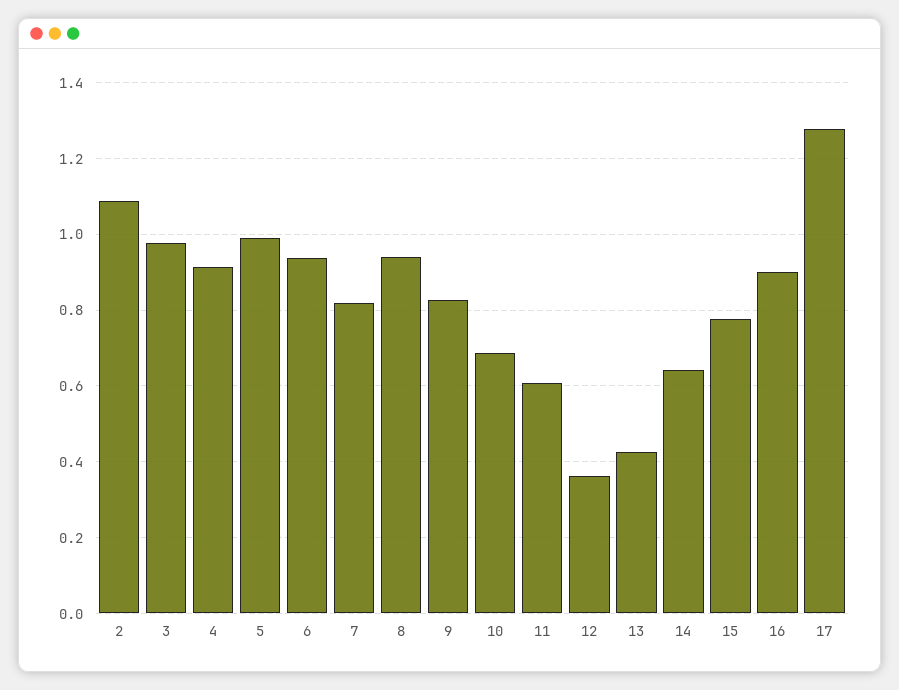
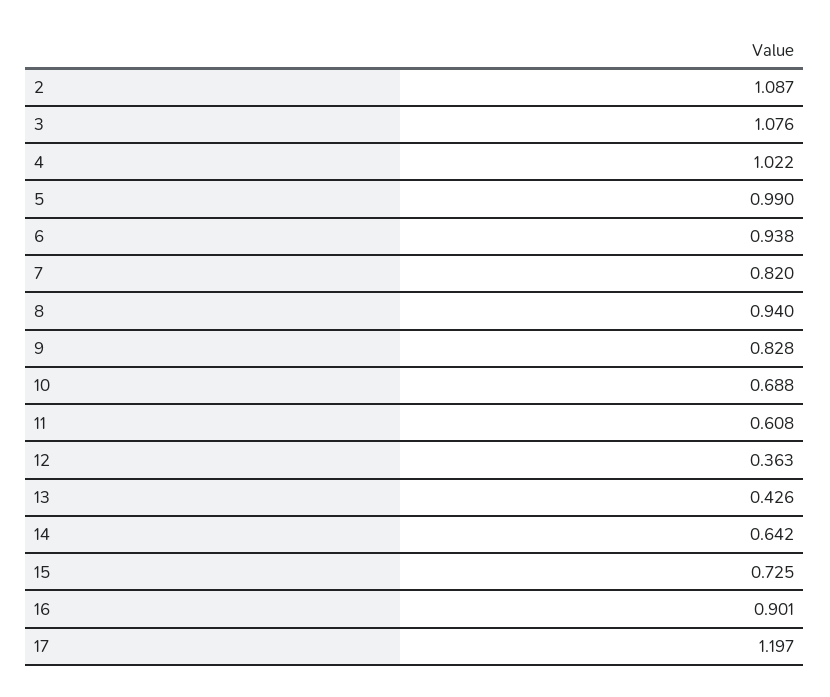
3: 0.98 -> 1.076
4: 0.92 -> 1.022
15: 0.78 -> 0.725
17: 1.28 -> 1.197

